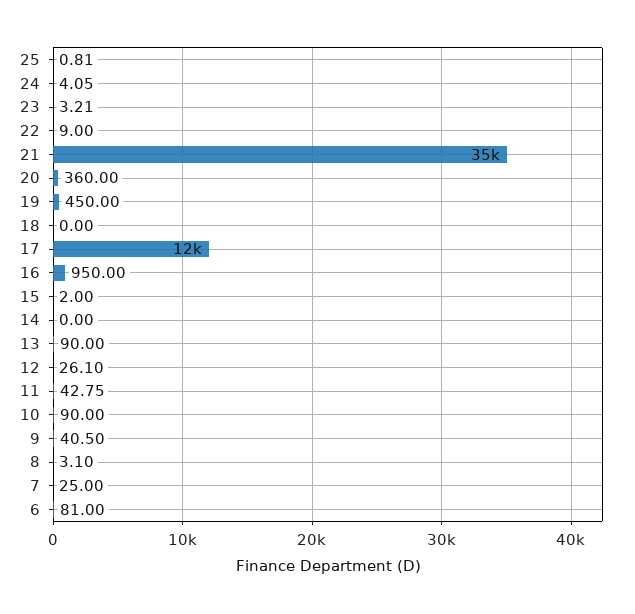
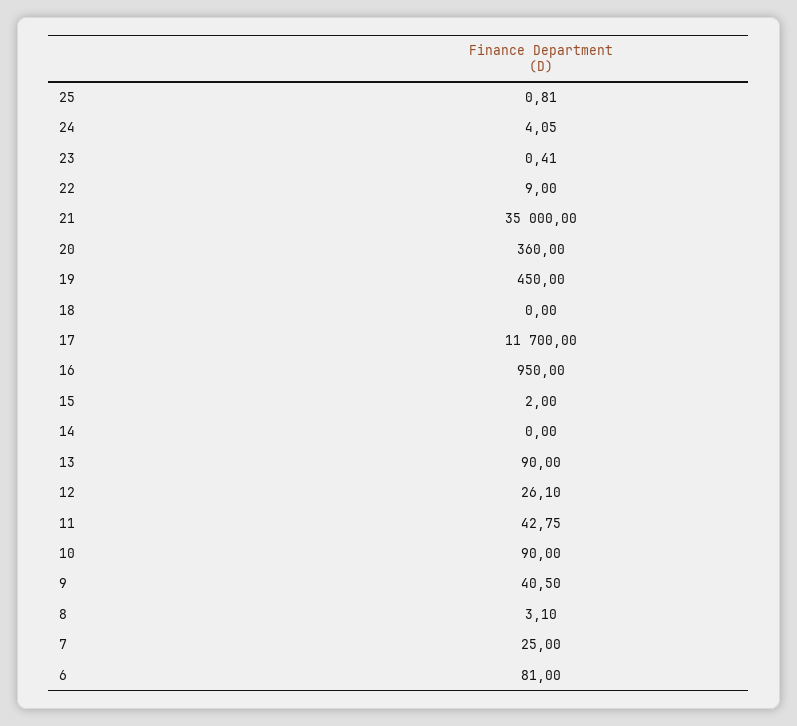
23: 3.21 -> 0.41

